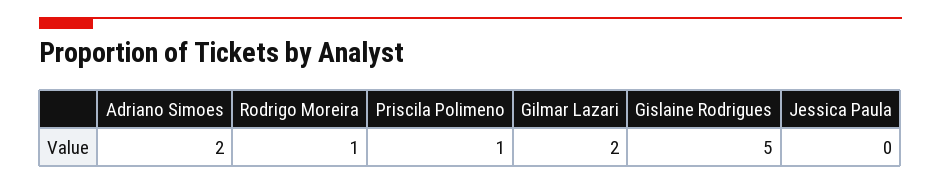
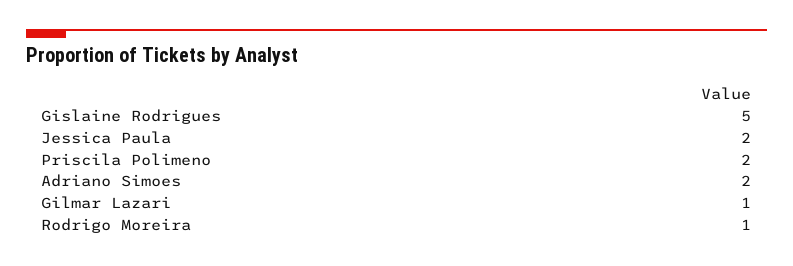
Priscila Polimeno: 1 -> 2
Gilmar Lazari: 2 -> 1
Jessica Paula: 0 -> 2

